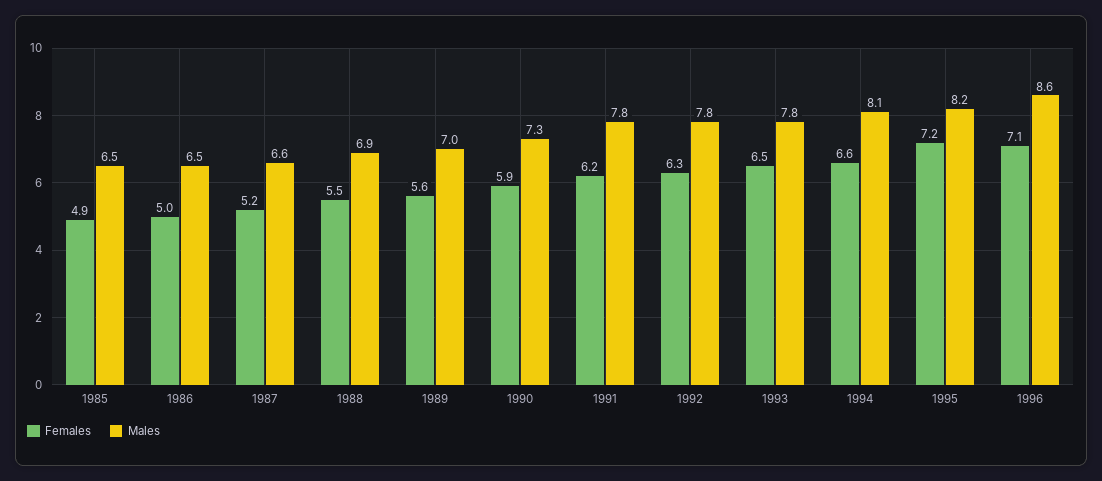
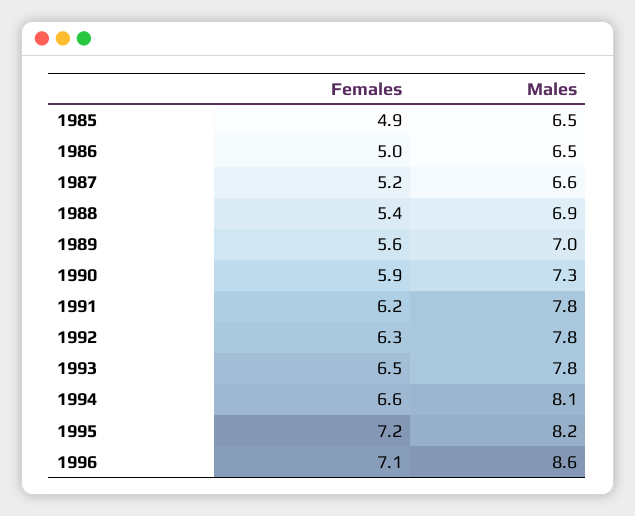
Females, 1988: 5.5 -> 5.4

